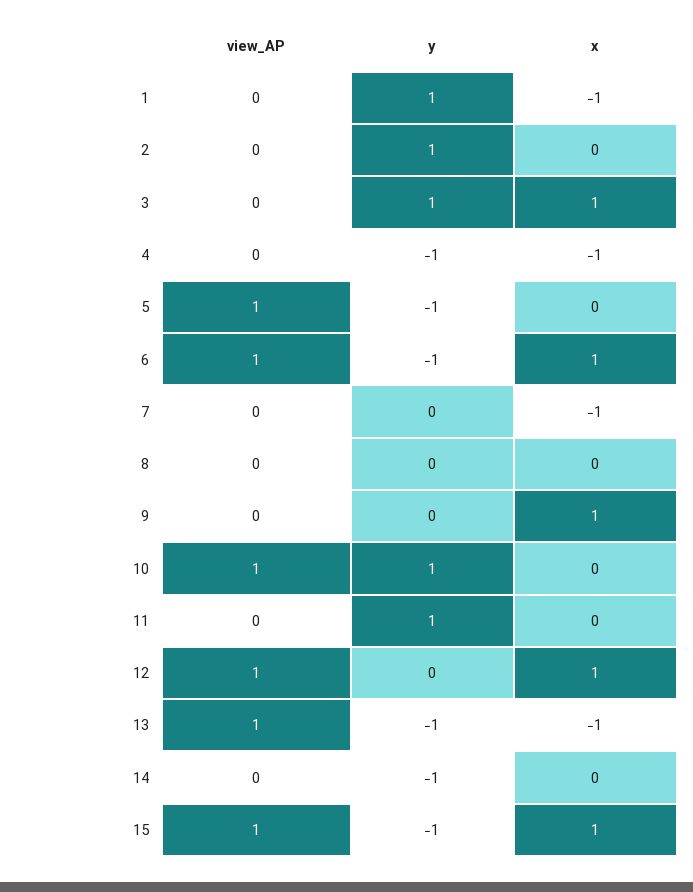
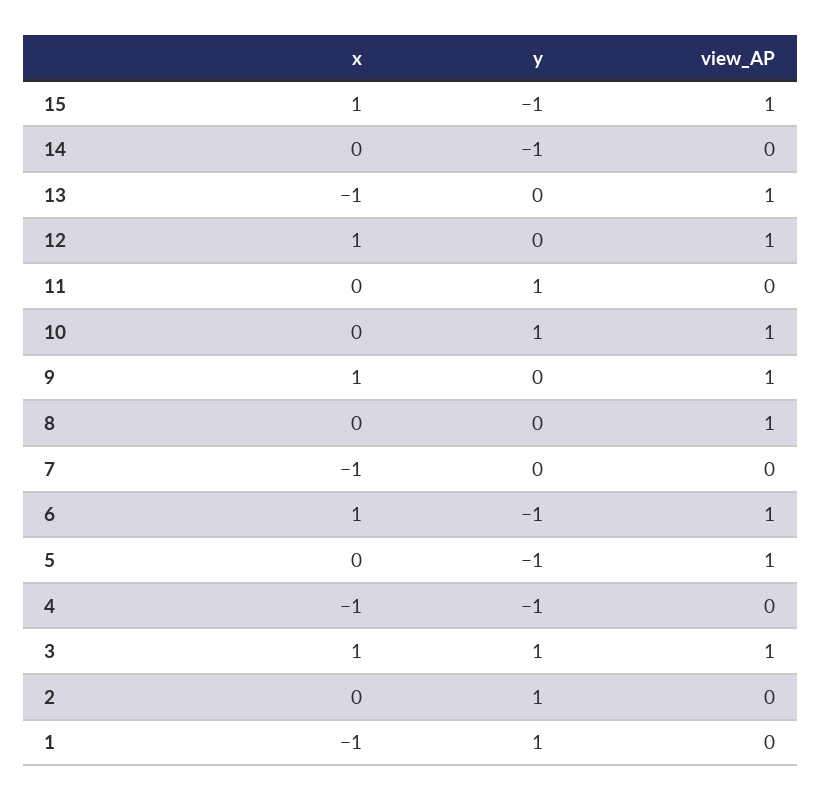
view_AP, 3: 0 -> 1
view_AP, 8: 0 -> 1
view_AP, 9: 0 -> 1
y, 13: -1 -> 0

